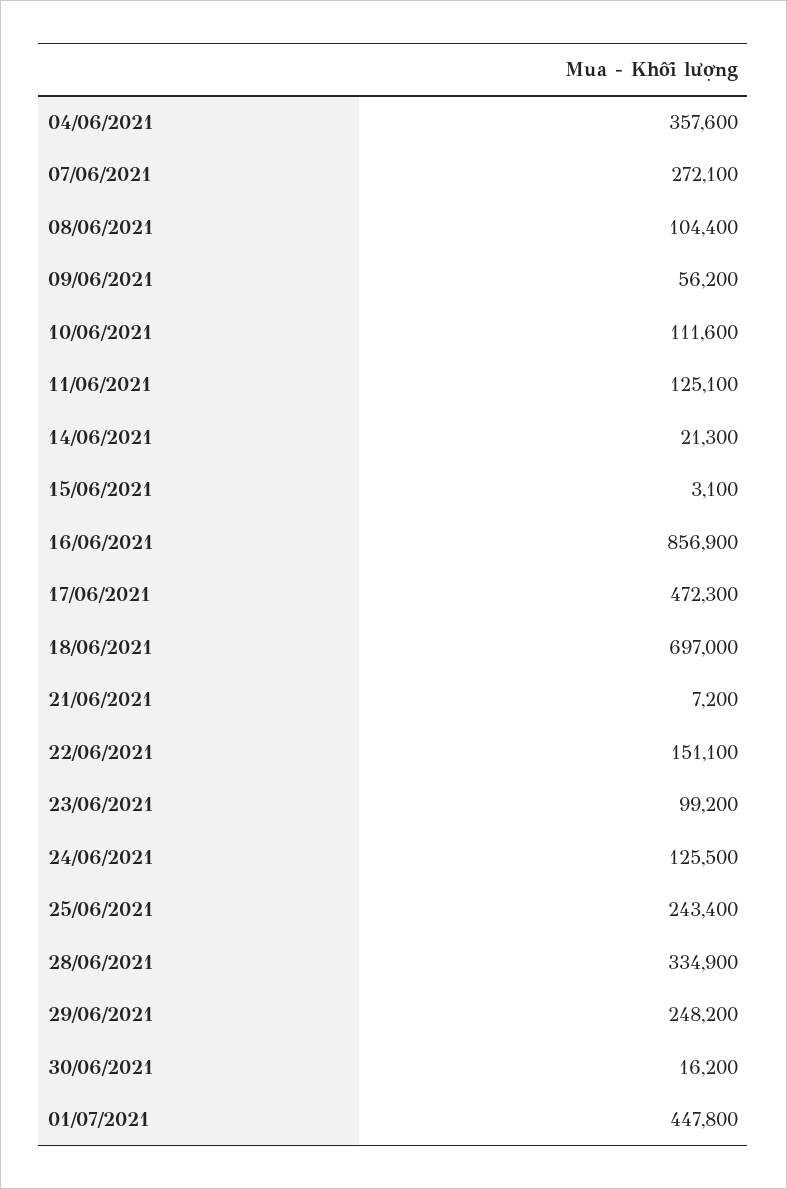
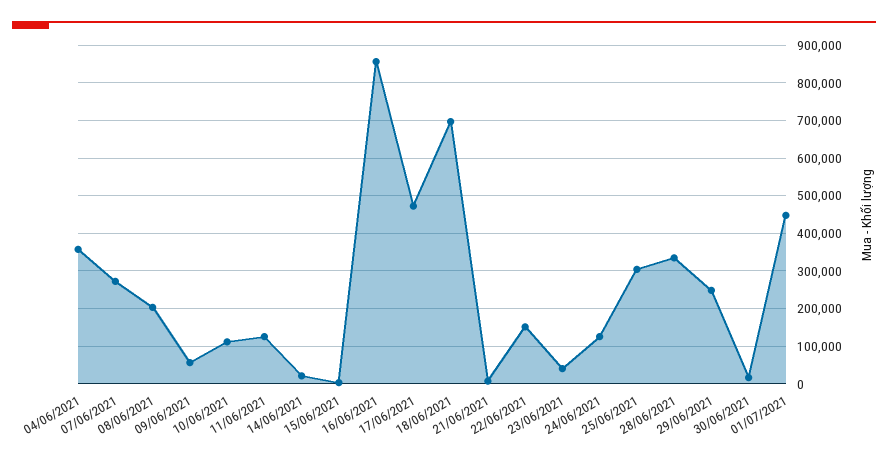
08/06/2021: 104400 -> 200000
23/06/2021: 99200 -> 40000
25/06/2021: 243400 -> 300000

